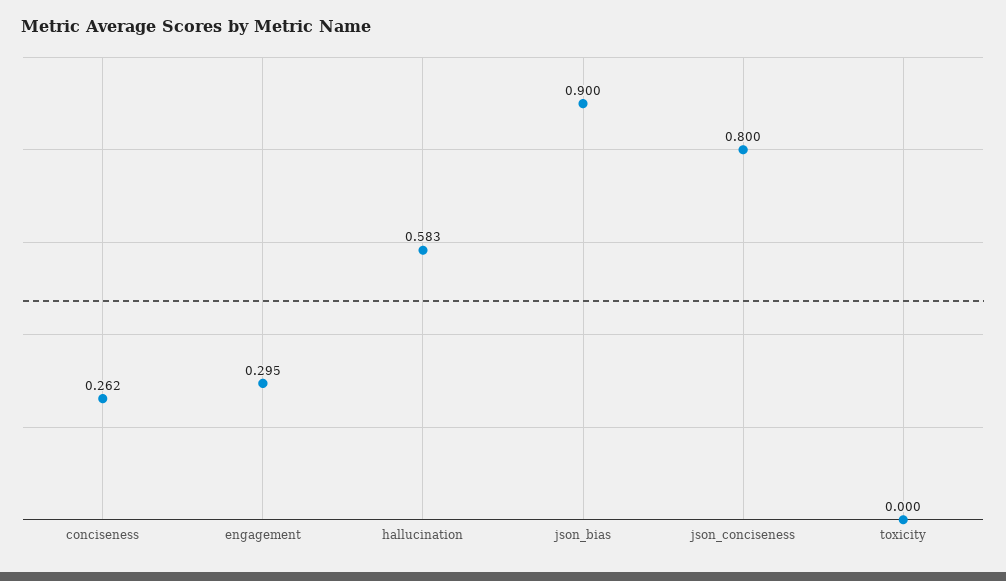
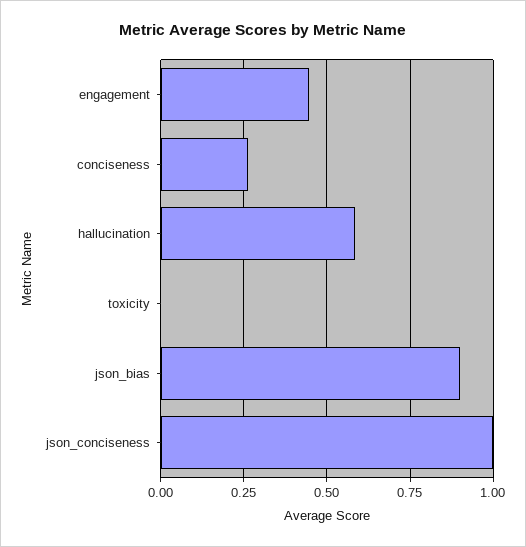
engagement: 0.295 -> 0.45
json_conciseness: 0.8 -> 1

